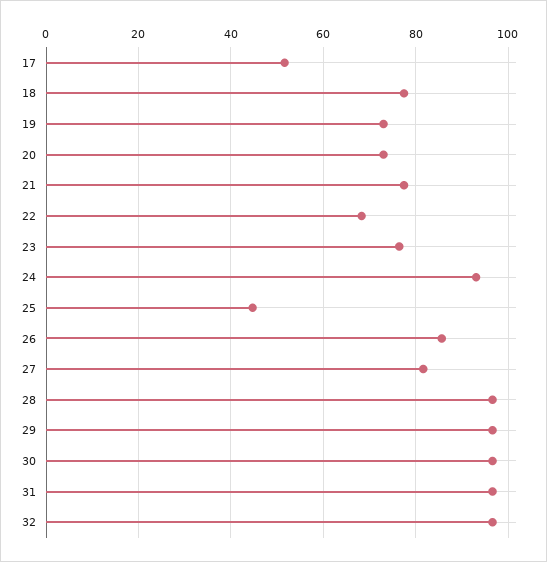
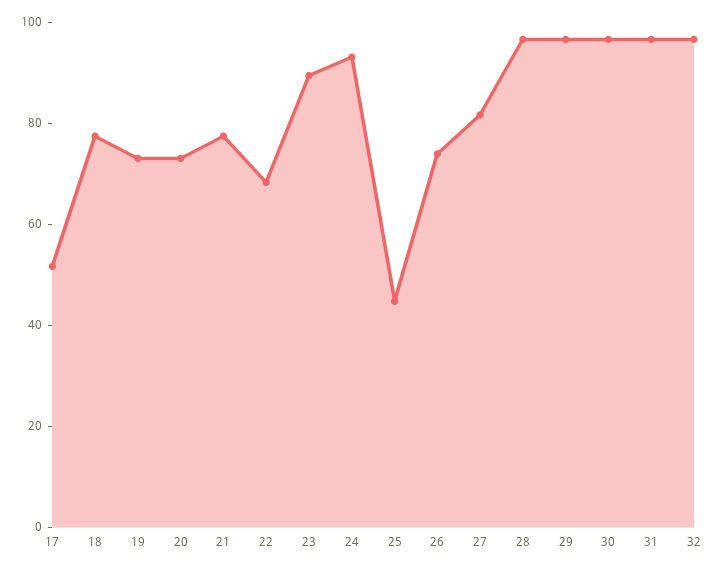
23: 76 -> 90
26: 86 -> 75

